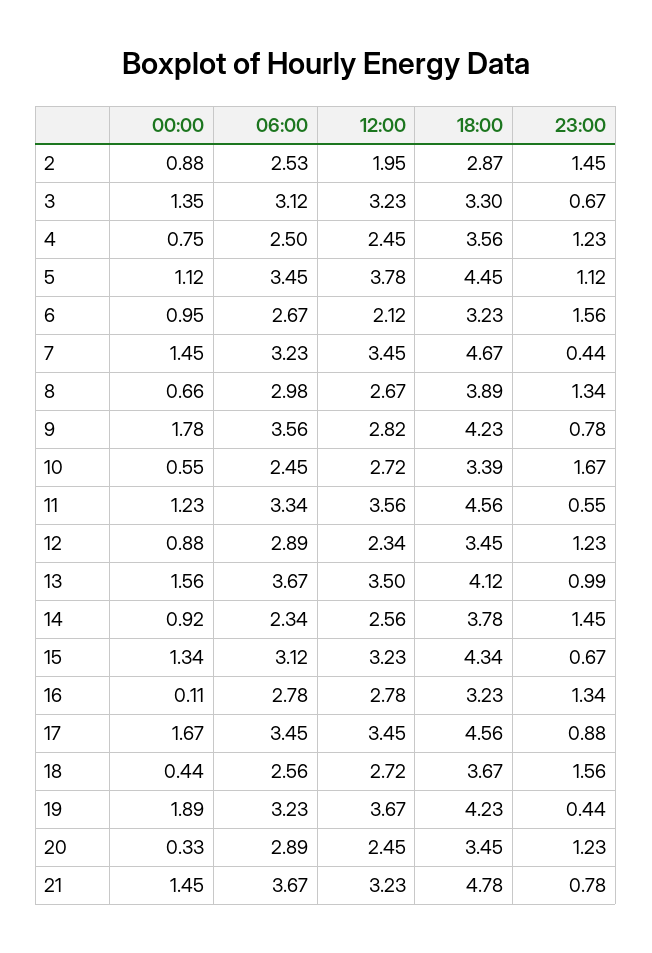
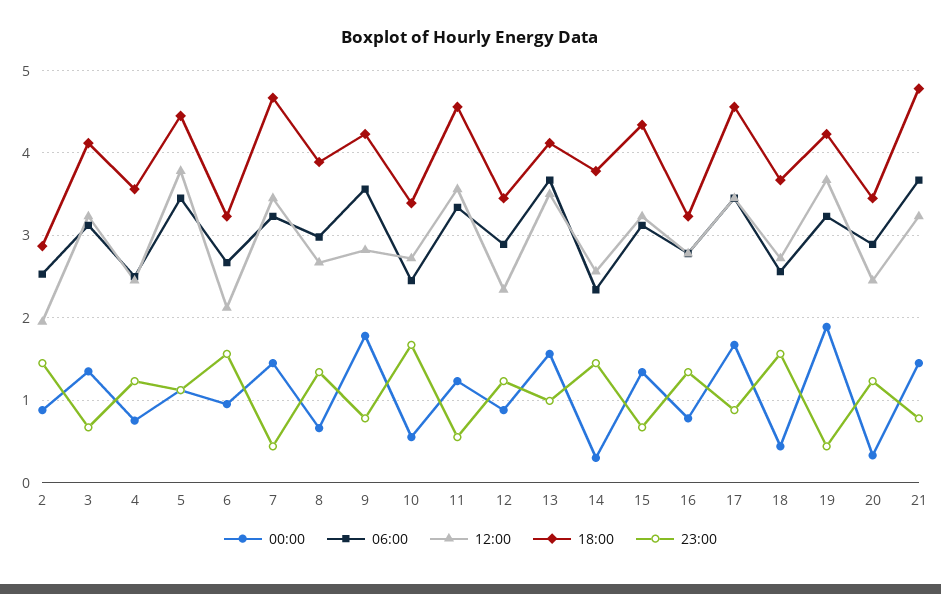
18:00, 3: 3.3 -> 4.1
00:00, 14: 0.92 -> 0.3
00:00, 16: 0.11 -> 0.8

